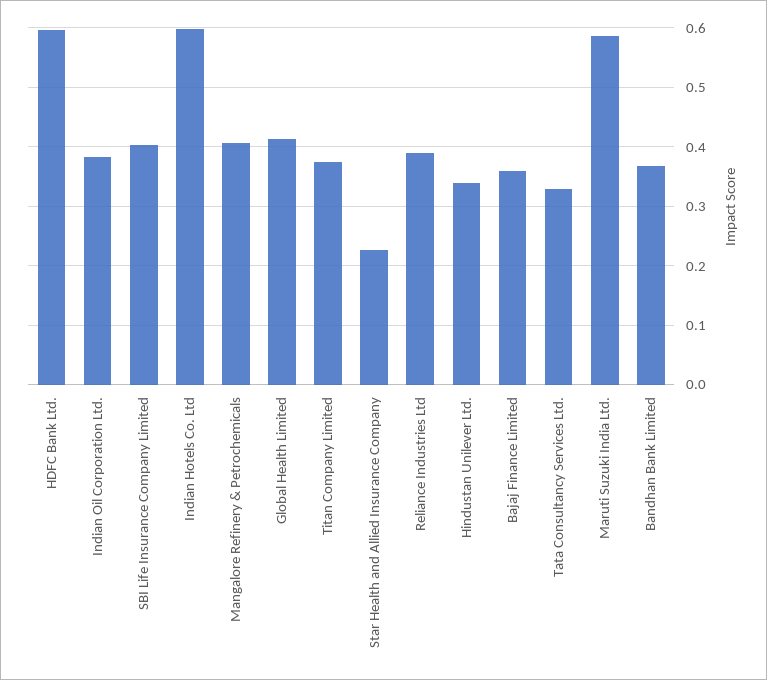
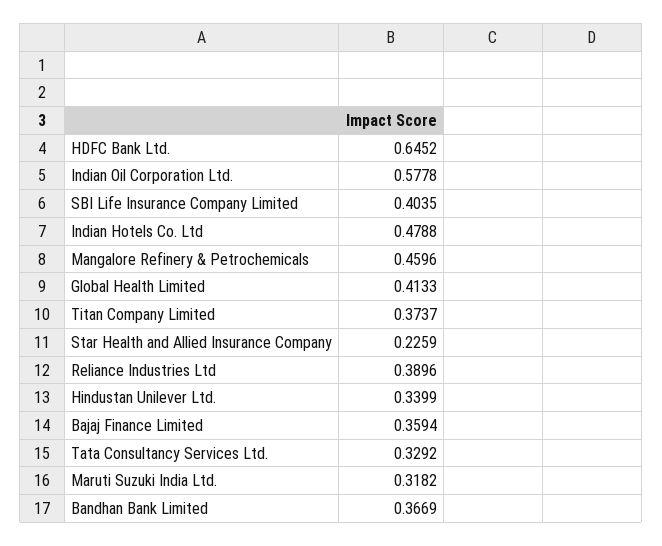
HDFC Bank Ltd.: 0.6 -> 0.6452
Indian Oil Corporation Ltd.: 0.38 -> 0.5778
Indian Hotels Co. Ltd: 0.6 -> 0.4788
Mangalore Refinery & Petrochemicals: 0.4 -> 0.4596
Maruti Suzuki India Ltd.: 0.58 -> 0.3182

